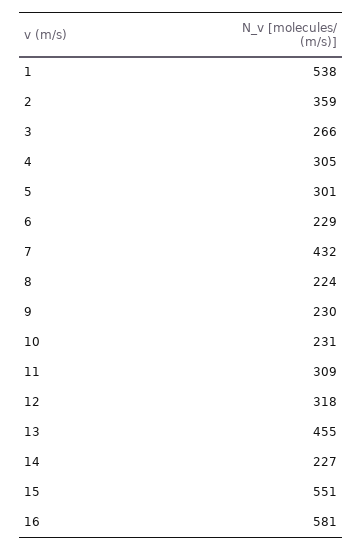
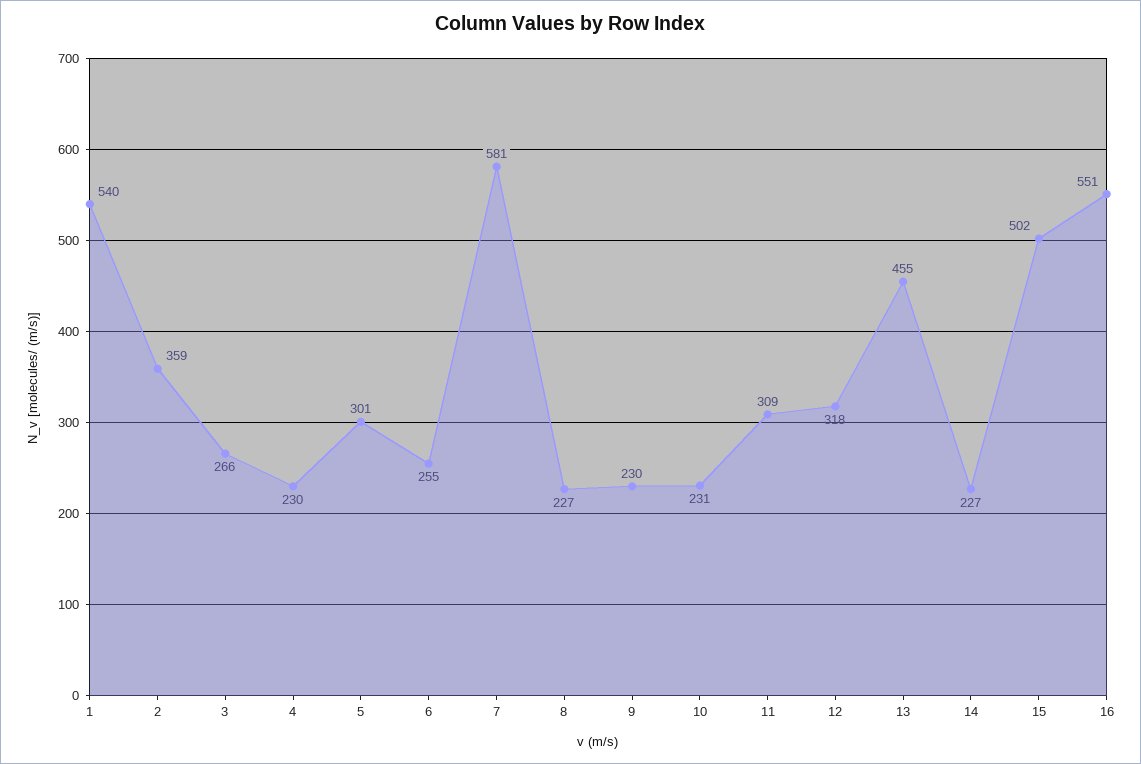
1: 538 -> 540
4: 305 -> 230
6: 229 -> 255
7: 432 -> 581
8: 224 -> 227
15: 551 -> 502
16: 581 -> 551

